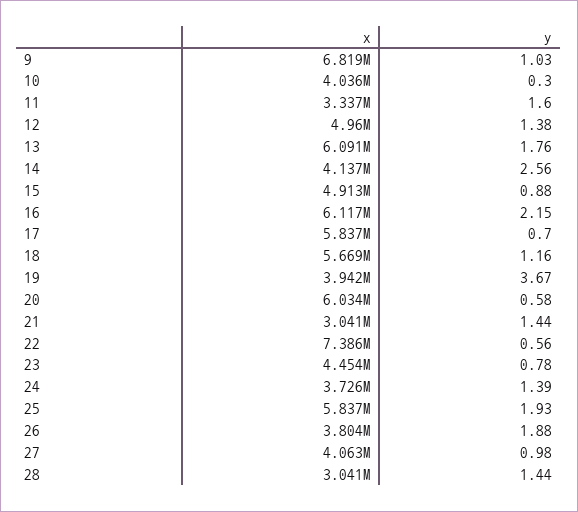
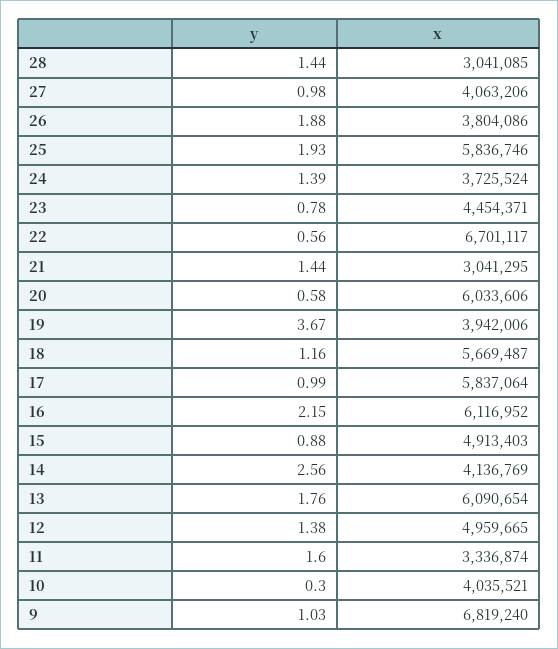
y, 17: 0.7 -> 0.99
x, 22: 7386000 -> 6701117

